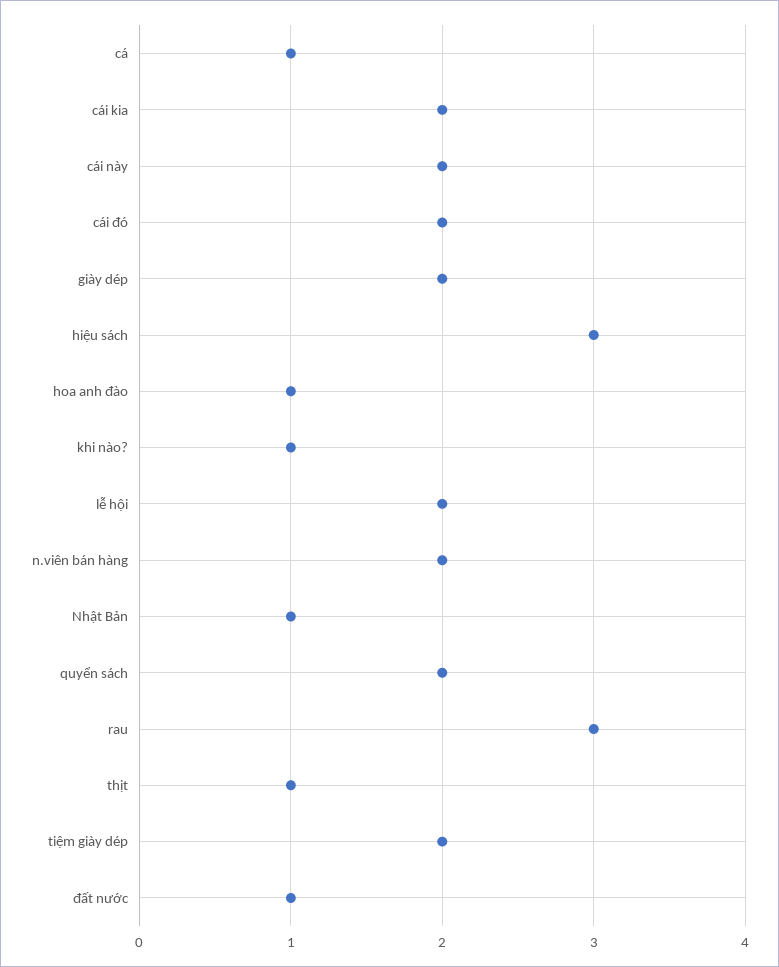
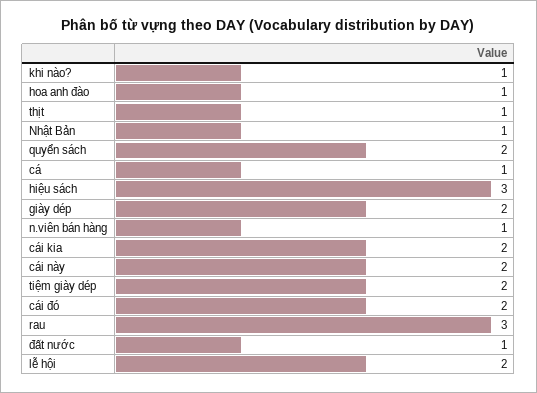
n.viên bán hàng: 2 -> 1

